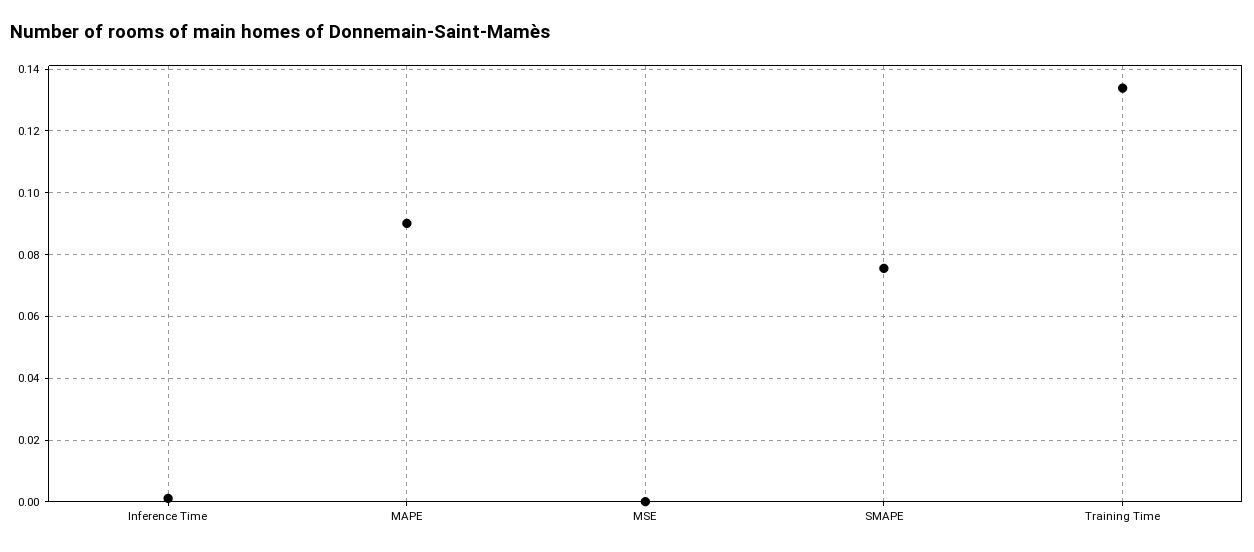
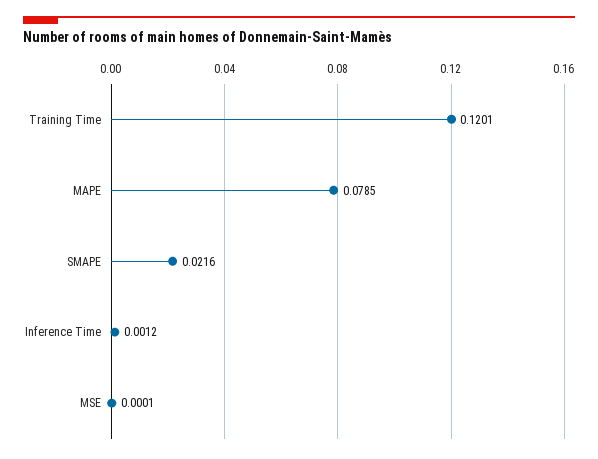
MAPE: 0.09 -> 0.0785
SMAPE: 0.076 -> 0.0216
Training Time: 0.134 -> 0.1201

